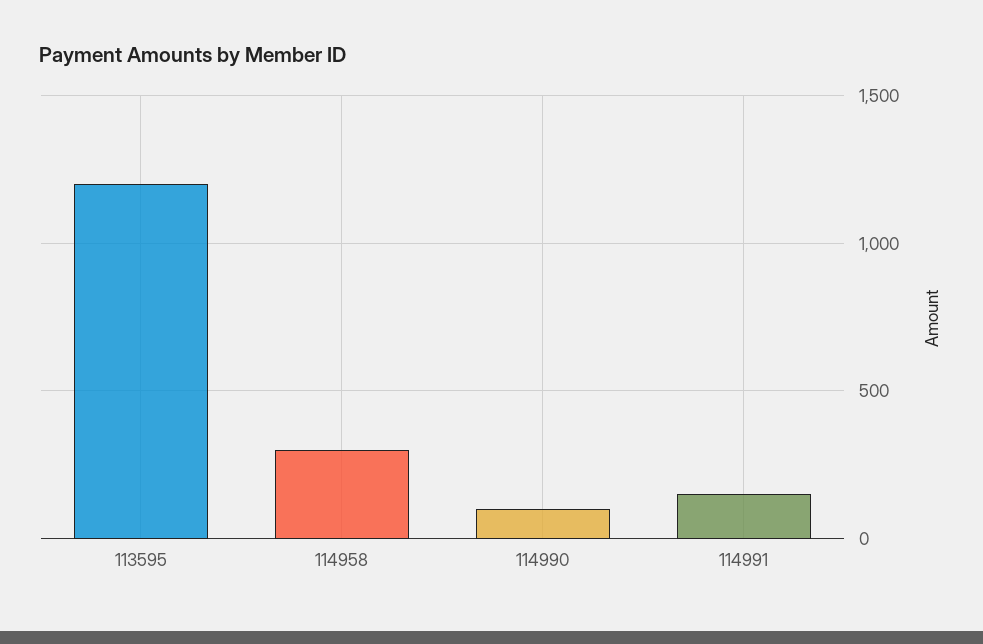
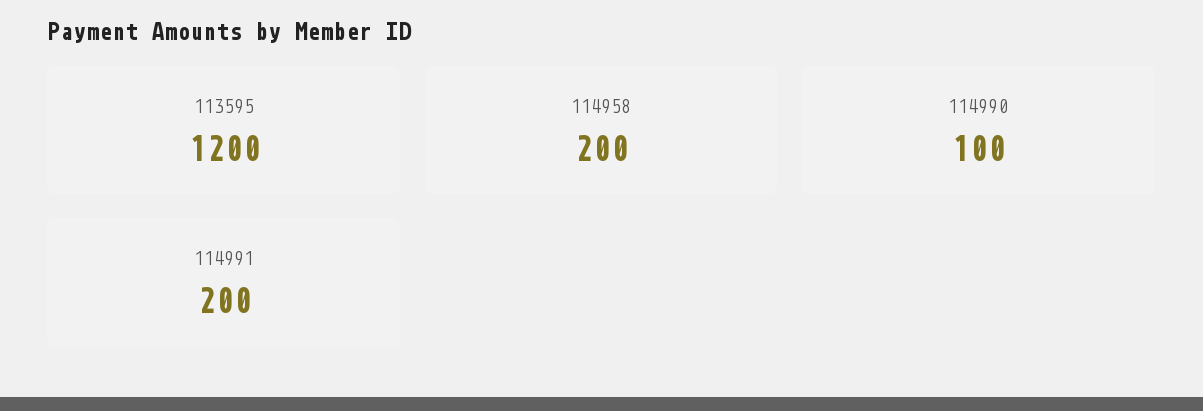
114958: 300 -> 200
114991: 150 -> 200

